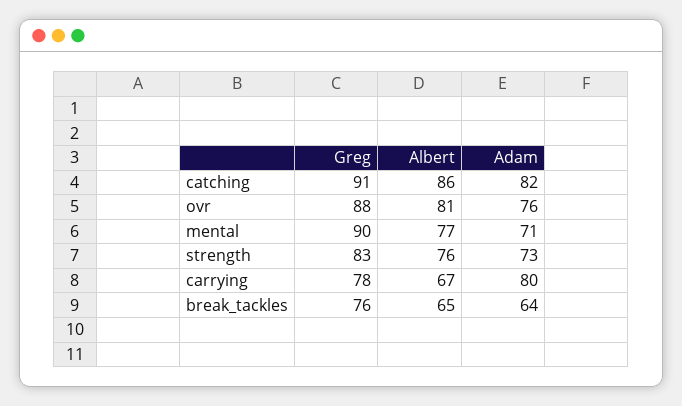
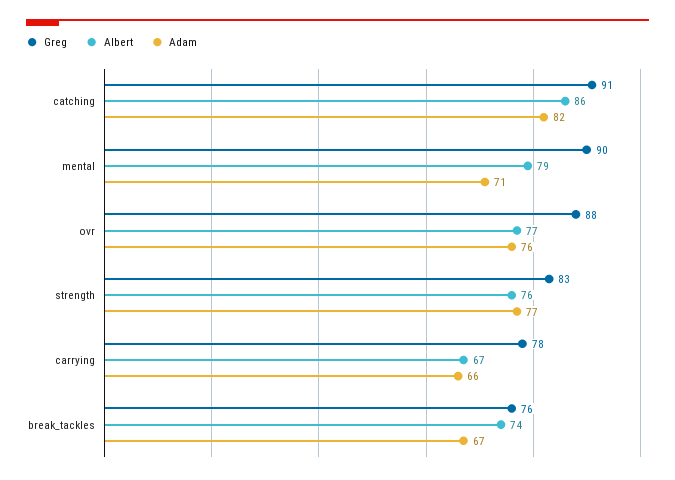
Albert, ovr: 81 -> 77
Albert, mental: 77 -> 79
Adam, strength: 73 -> 77
Adam, carrying: 80 -> 66
Albert, break_tackles: 65 -> 74
Adam, break_tackles: 64 -> 67

